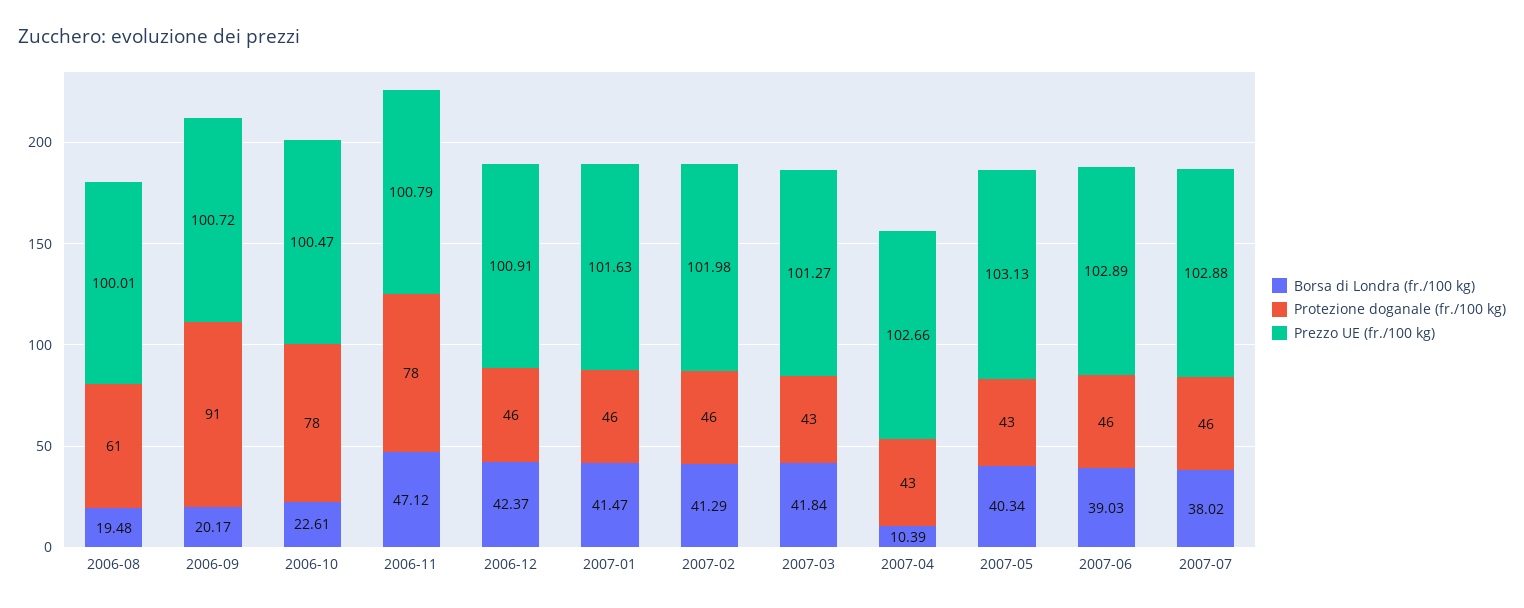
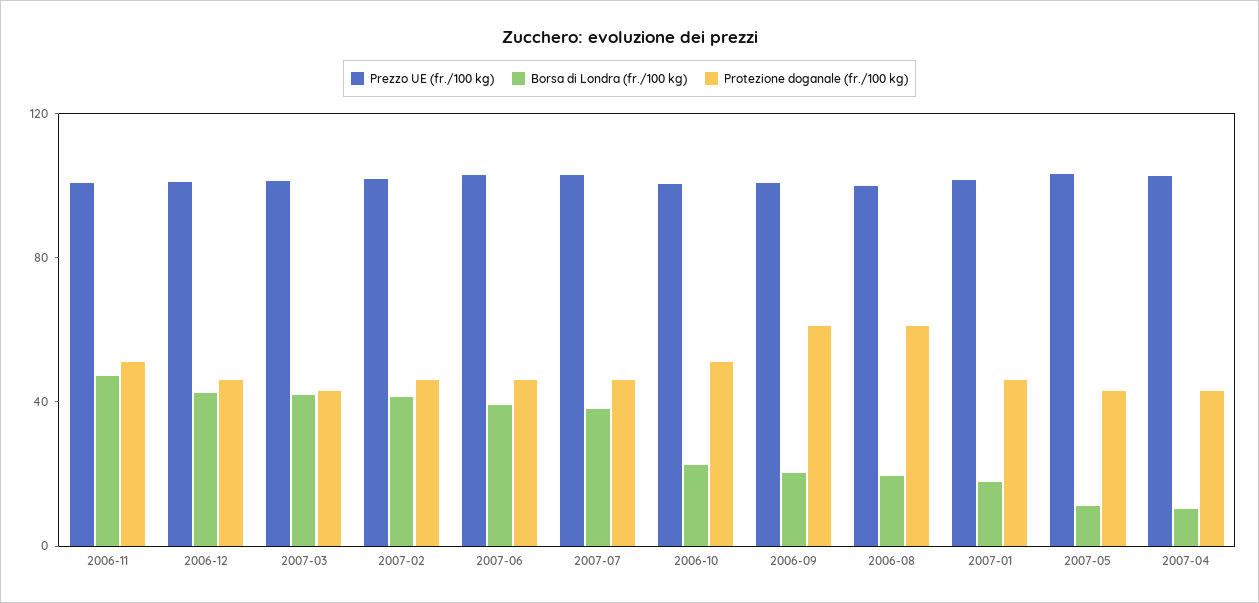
Protezione doganale (fr./100 kg), 2006-09: 91 -> 60
Protezione doganale (fr./100 kg), 2006-10: 78 -> 50
Protezione doganale (fr./100 kg), 2006-11: 78 -> 50
Borsa di Londra (fr./100 kg), 2007-01: 41.47 -> 20
Borsa di Londra (fr./100 kg), 2007-05: 40.34 -> 10

